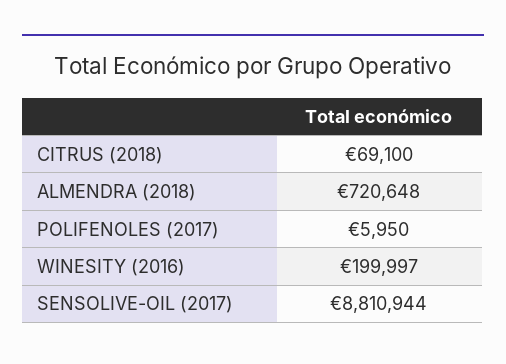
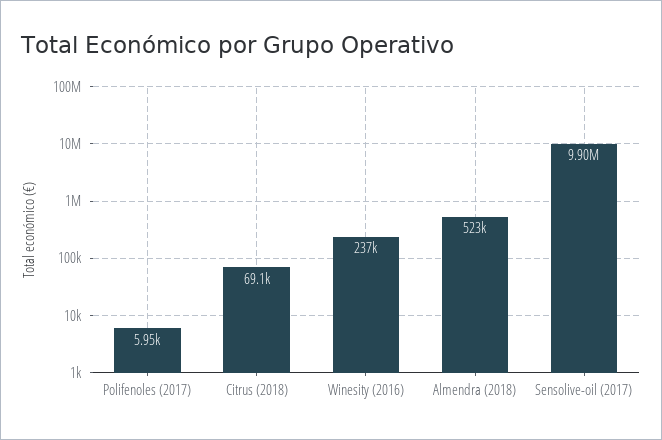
ALMENDRA (2018): 720648 -> 523000
WINESITY (2016): 199997 -> 237000
SENSOLIVE-OIL (2017): 8810944 -> 9900000

